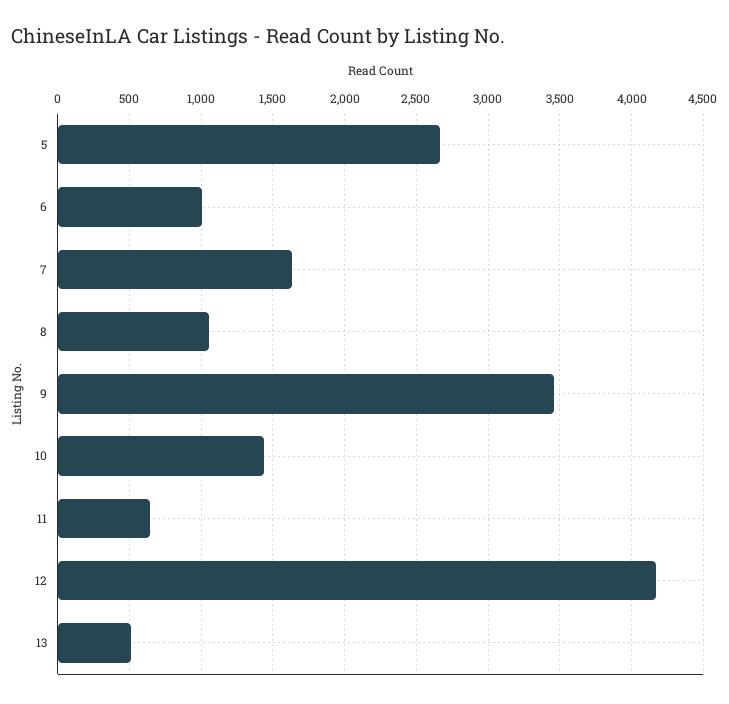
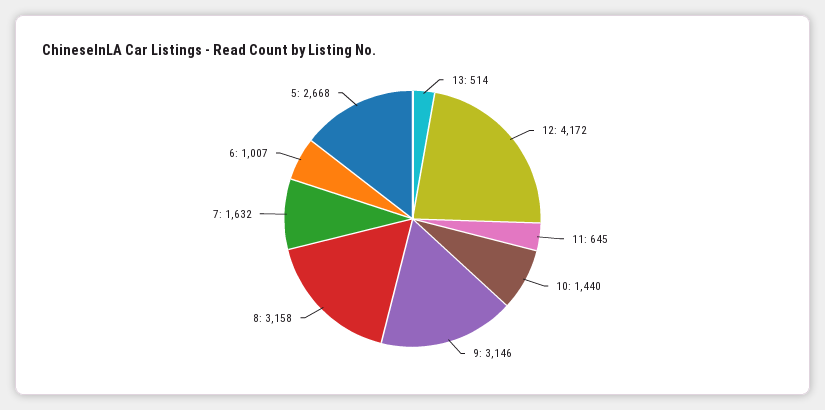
8: 1050 -> 3158
9: 3450 -> 3146

